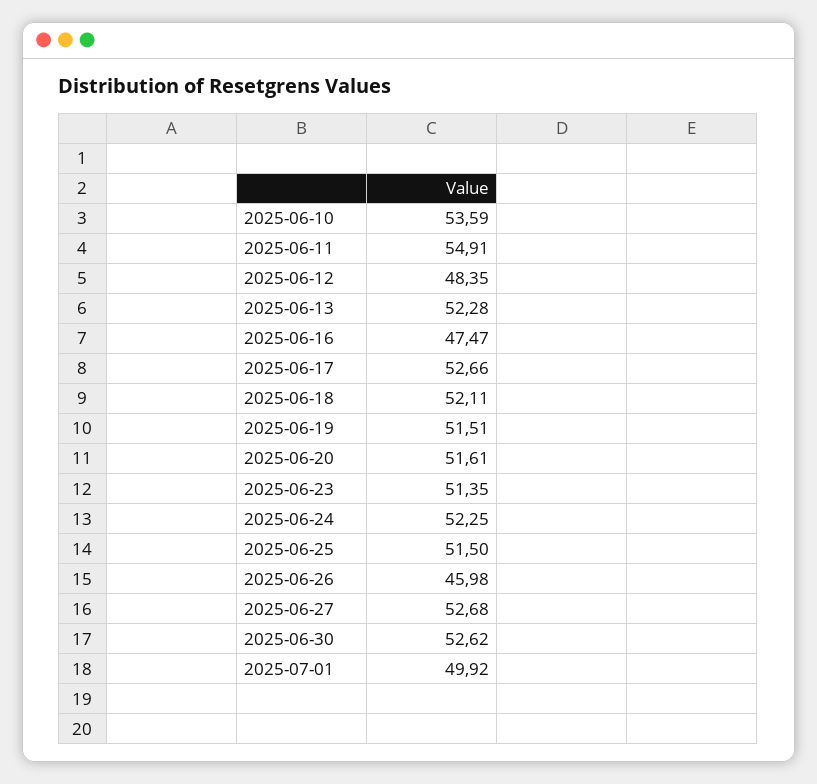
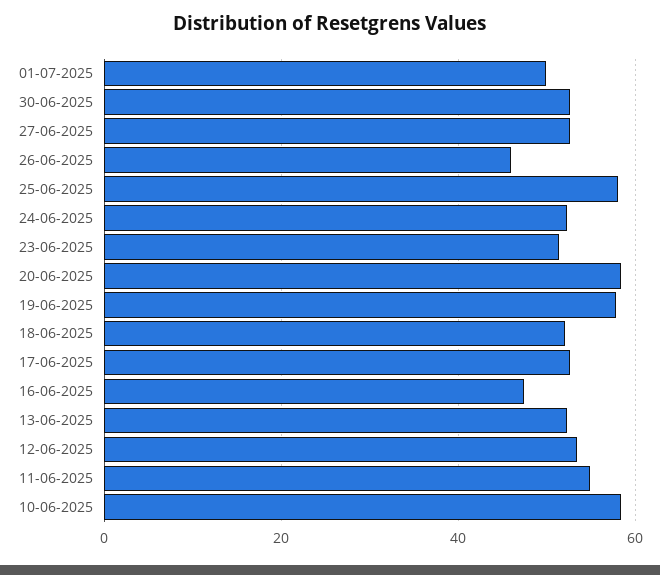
2025-06-10: 53.59 -> 58
2025-06-12: 48.35 -> 54
2025-06-19: 51.51 -> 58
2025-06-20: 51.61 -> 58
2025-06-25: 51.5 -> 58

